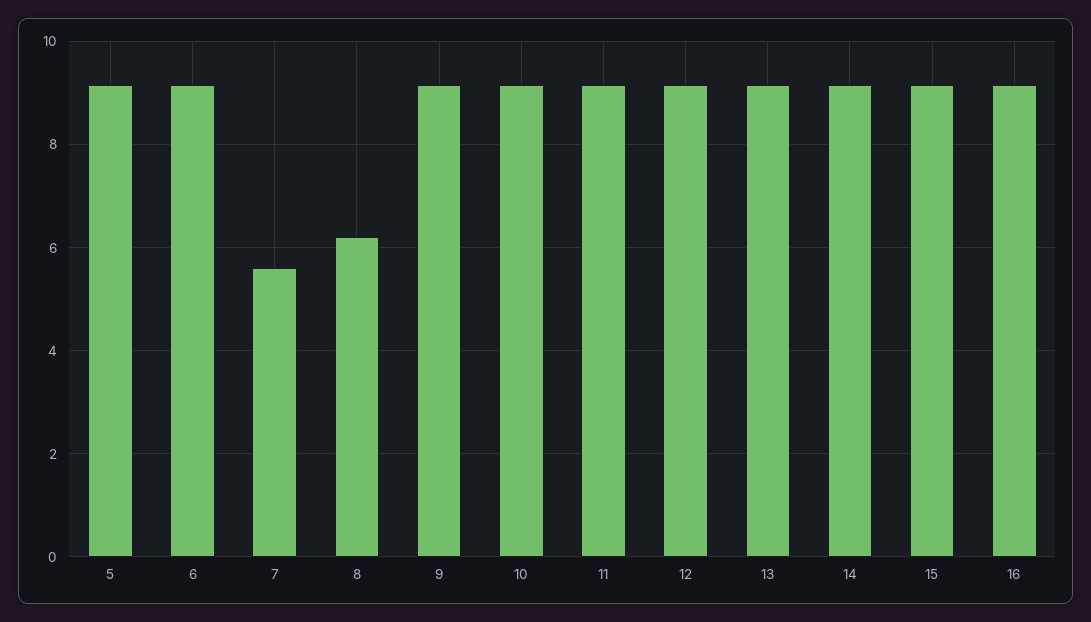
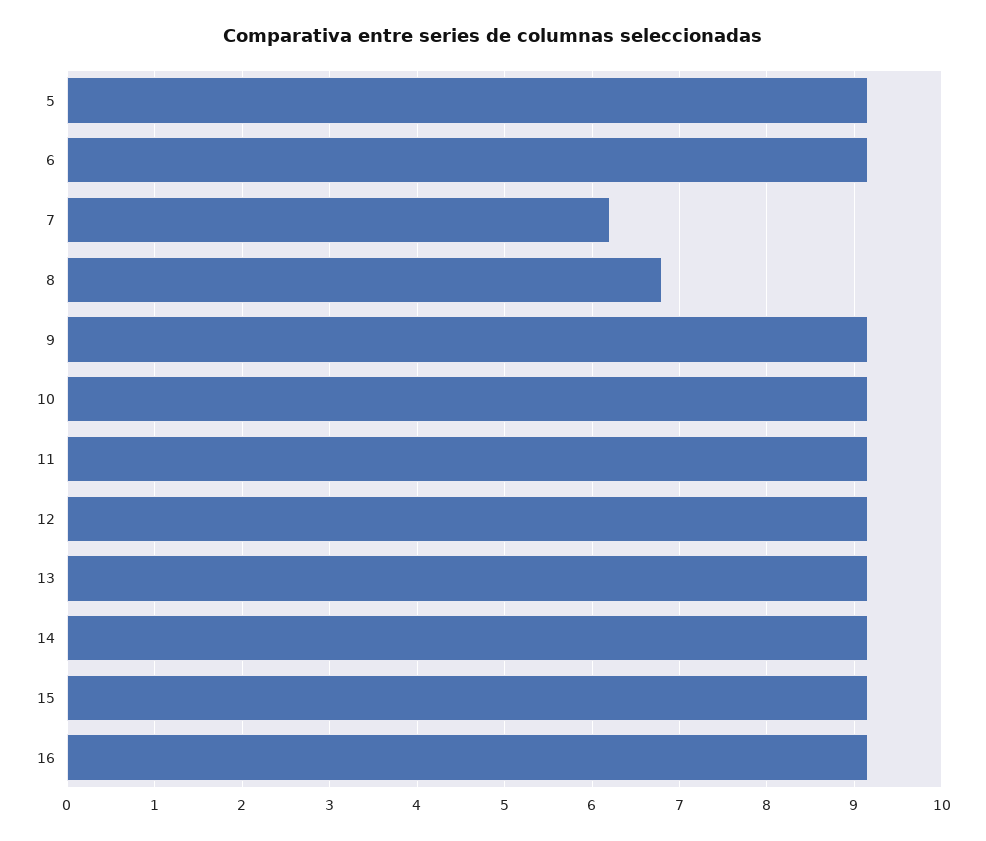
7: 5.6 -> 6.2
8: 6.2 -> 6.8

